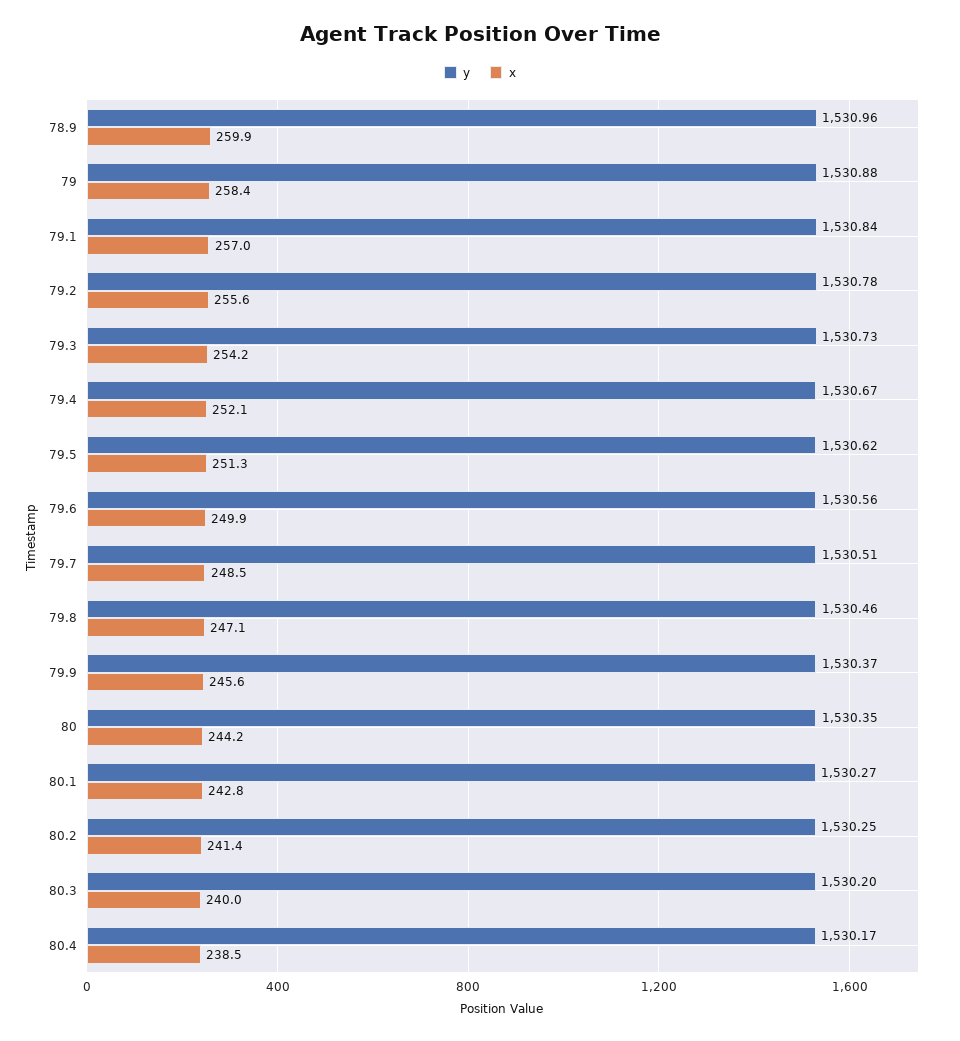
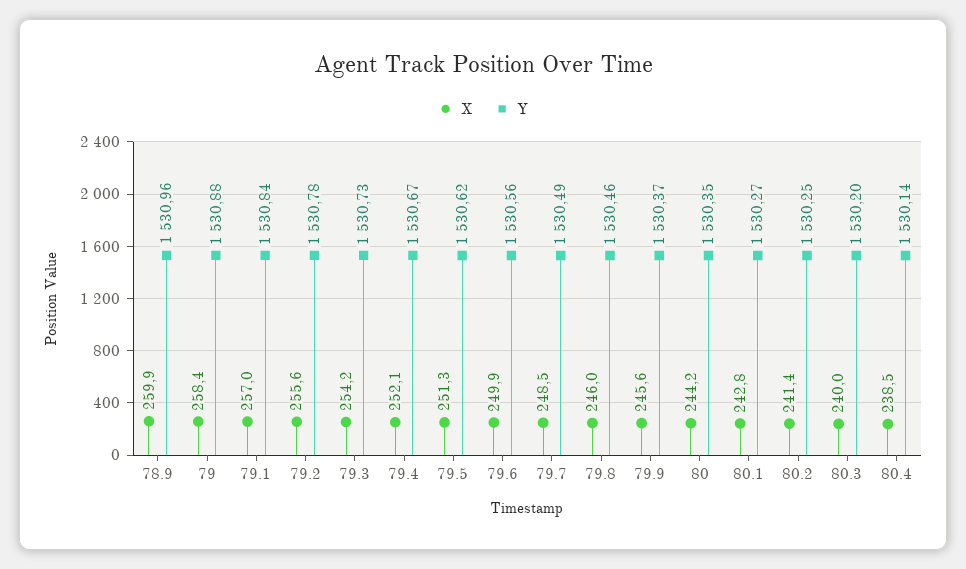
y, 79.7: 1530.51 -> 1530.49
x, 79.8: 247.1 -> 246
y, 80.4: 1530.17 -> 1530.14

